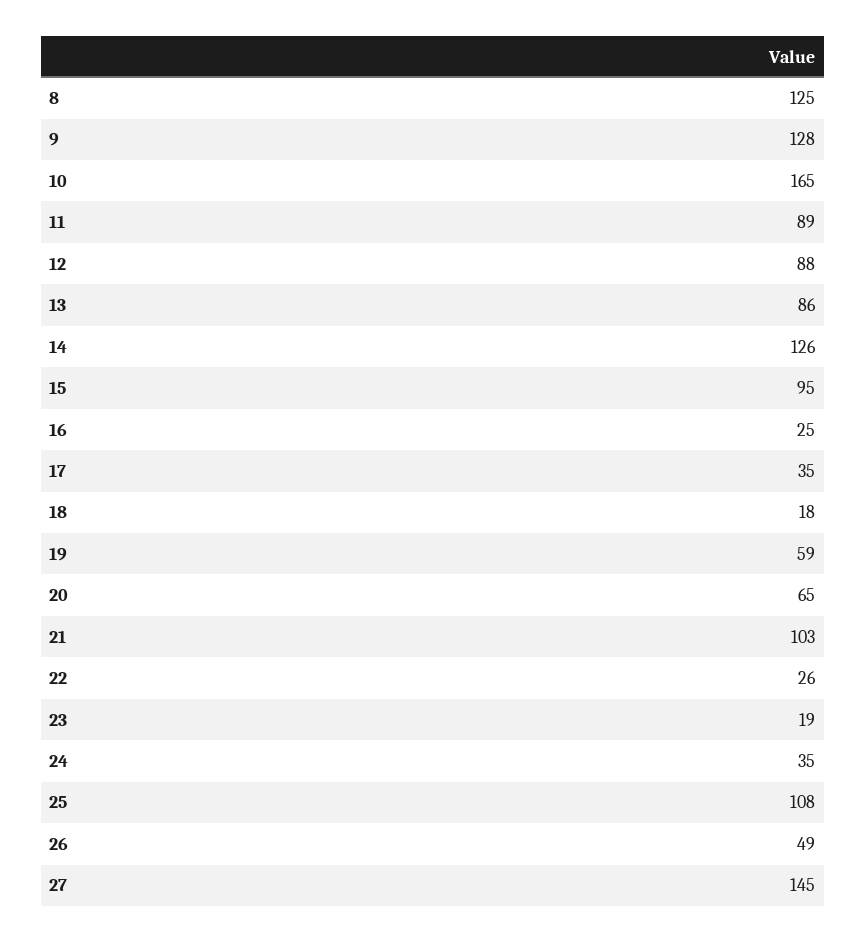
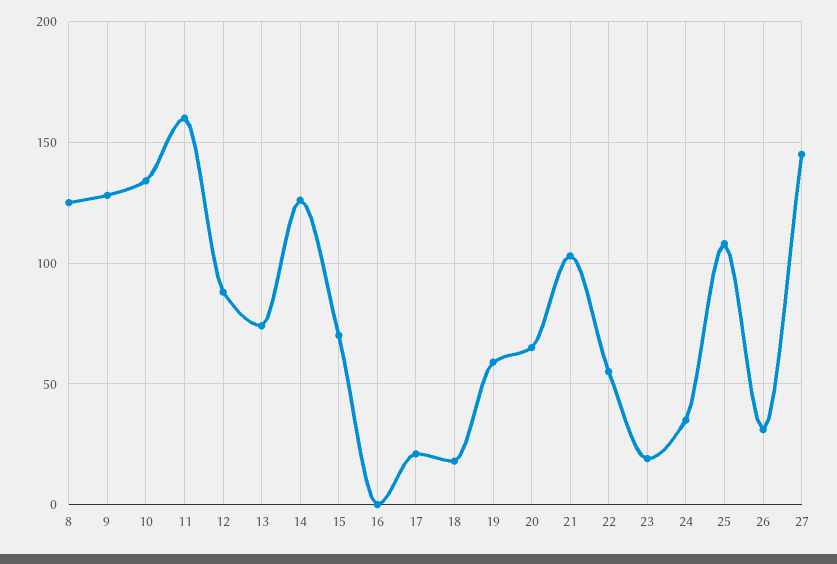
10: 165 -> 135
11: 89 -> 160
13: 86 -> 75
15: 95 -> 70
16: 25 -> 0
17: 35 -> 20
22: 26 -> 55
26: 49 -> 30

